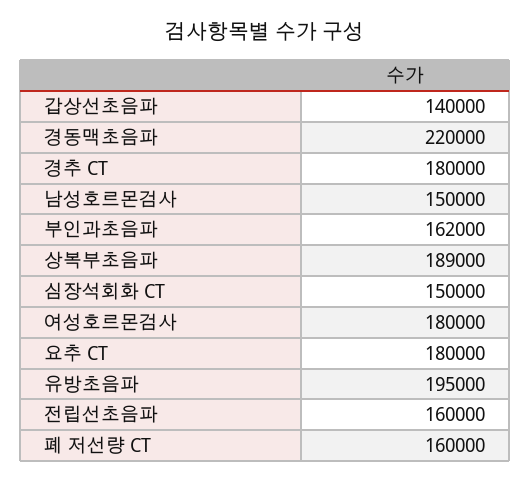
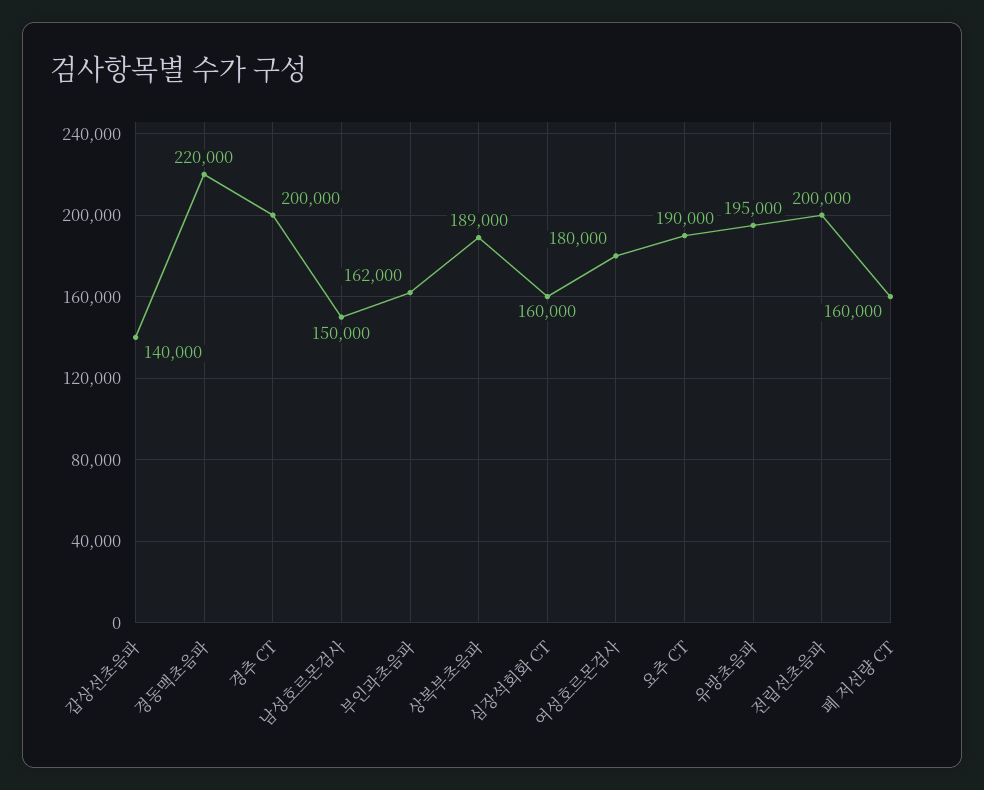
경추 CT: 180000 -> 200000
심장석회화 CT: 150000 -> 160000
요추 CT: 180000 -> 190000
전립선초음파: 160000 -> 200000

